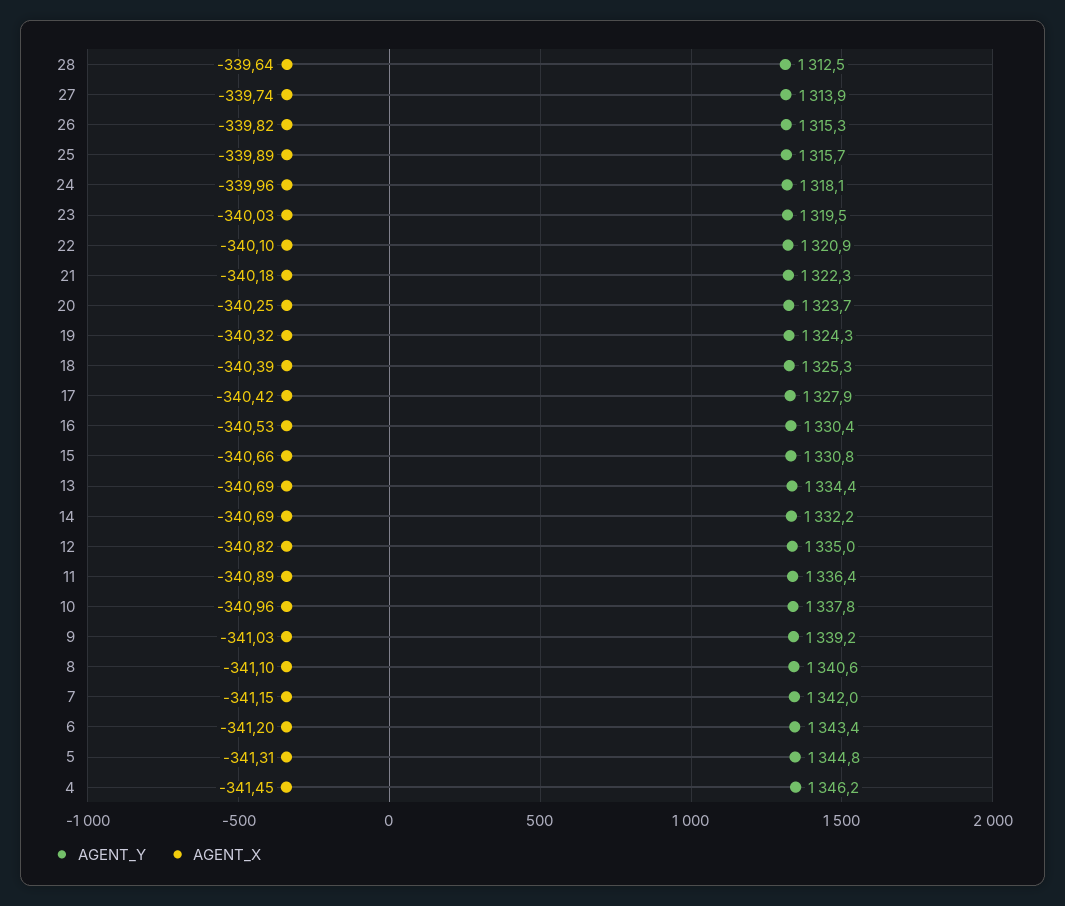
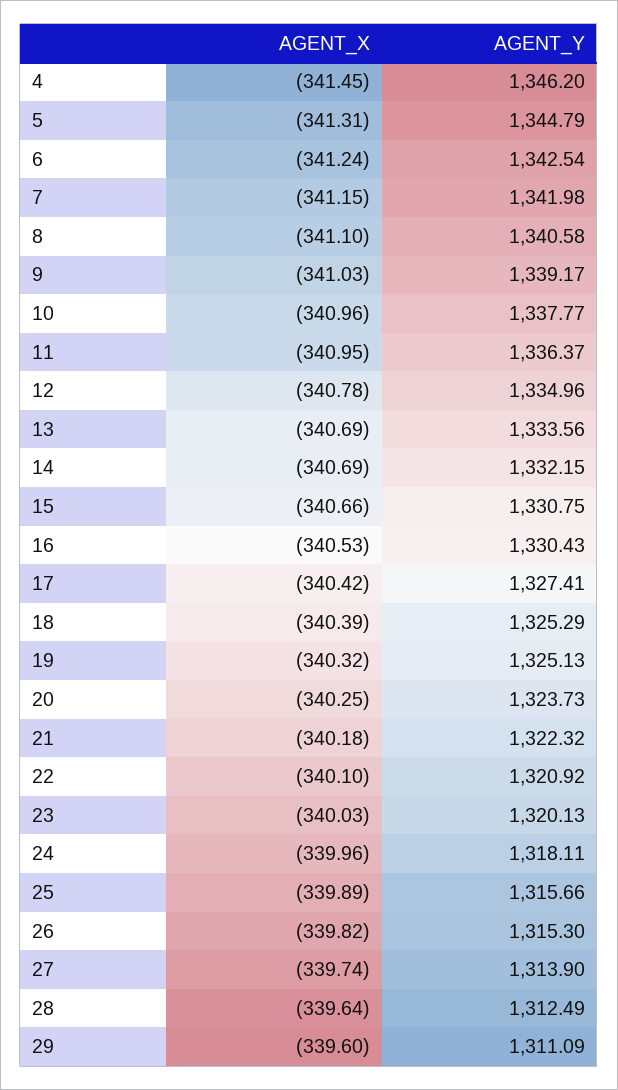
AGENT_Y, 23: 1319.5 -> 1320.13
AGENT_Y, 19: 1324.3 -> 1325.13
AGENT_Y, 17: 1327.9 -> 1327.41
AGENT_Y, 13: 1334.4 -> 1333.56
AGENT_X, 12: -340.82 -> -340.78
AGENT_X, 11: -340.89 -> -340.95
AGENT_Y, 6: 1343.4 -> 1342.54
AGENT_X, 6: -341.2 -> -341.24
AGENT_X, 29: none -> -339.6
AGENT_Y, 29: none -> 1311.09

